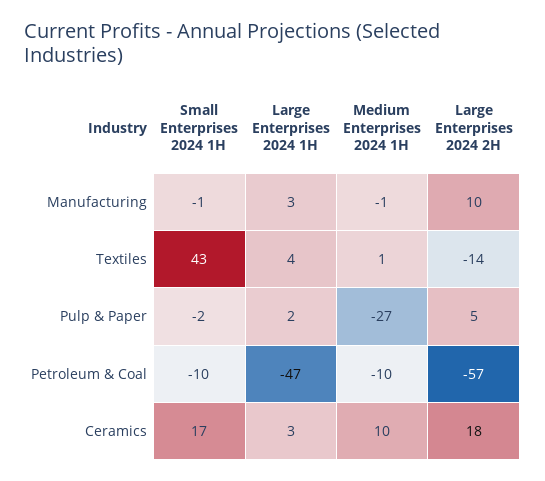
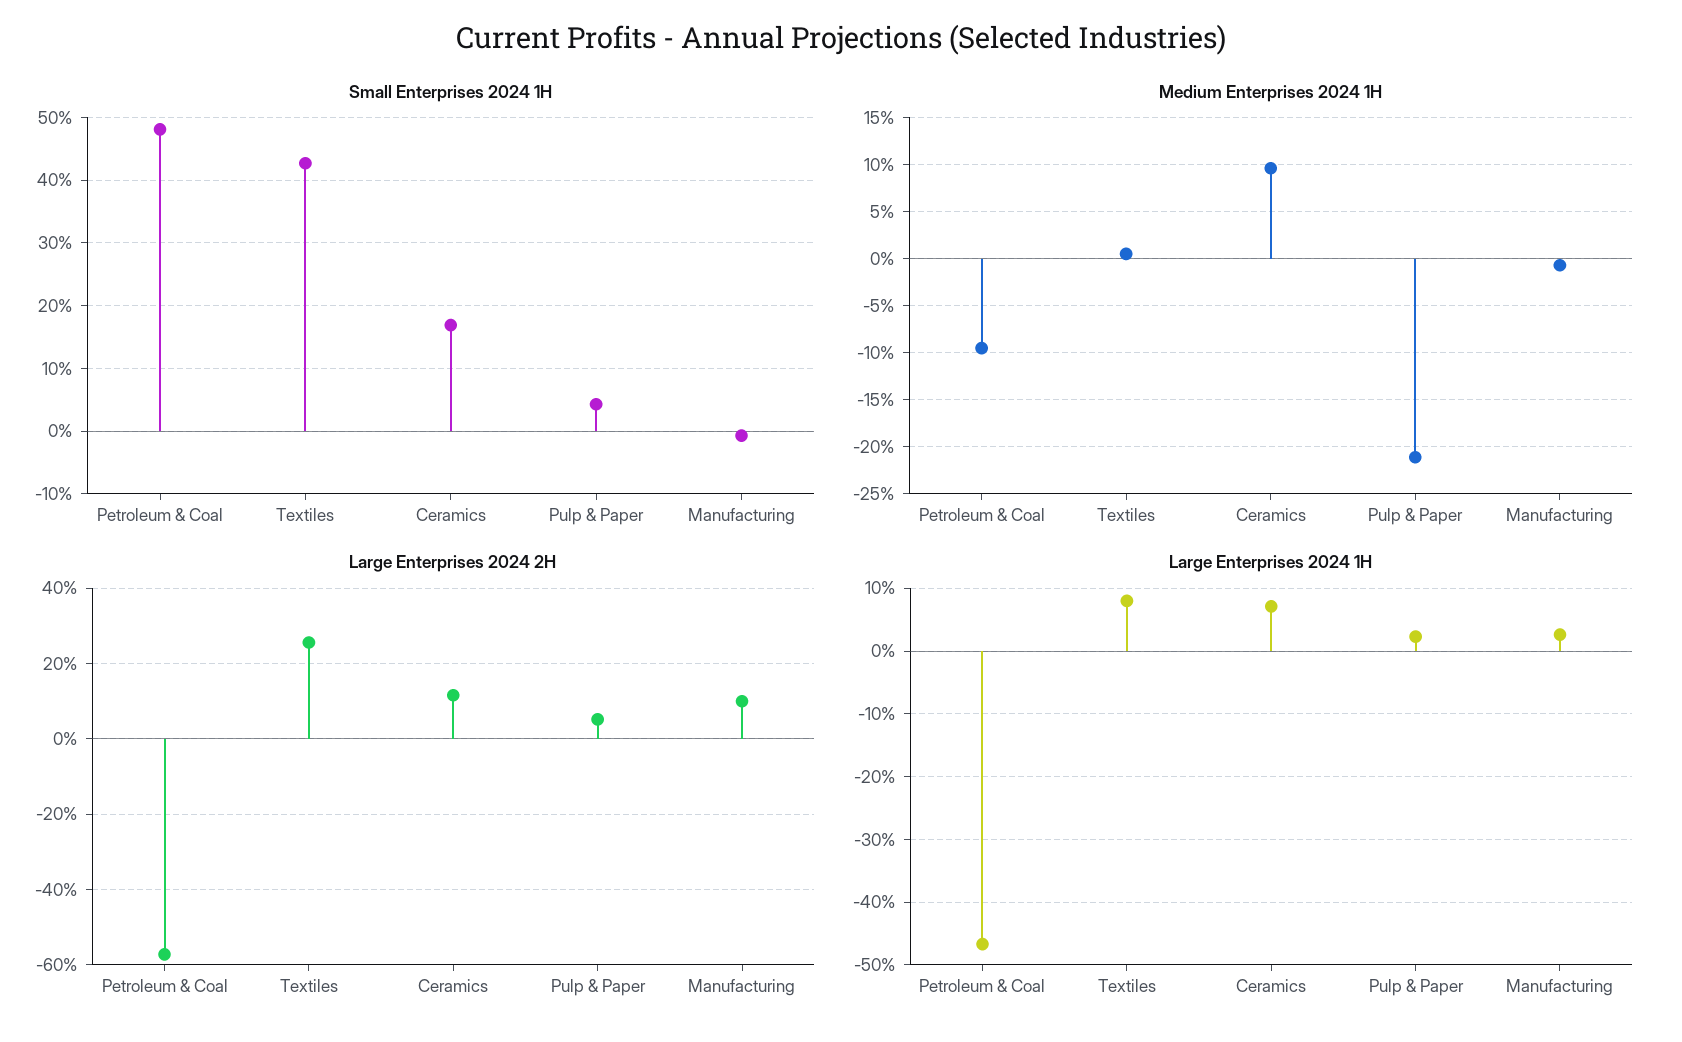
Large Enterprises 2024 1H, Textiles: 4 -> 8
Large Enterprises 2024 2H, Textiles: -14 -> 26
Small Enterprises 2024 1H, Pulp & Paper: -2 -> 4
Medium Enterprises 2024 1H, Pulp & Paper: -27 -> -21
Small Enterprises 2024 1H, Petroleum & Coal: -10 -> 48
Large Enterprises 2024 1H, Ceramics: 3 -> 7
Large Enterprises 2024 2H, Ceramics: 18 -> 12

